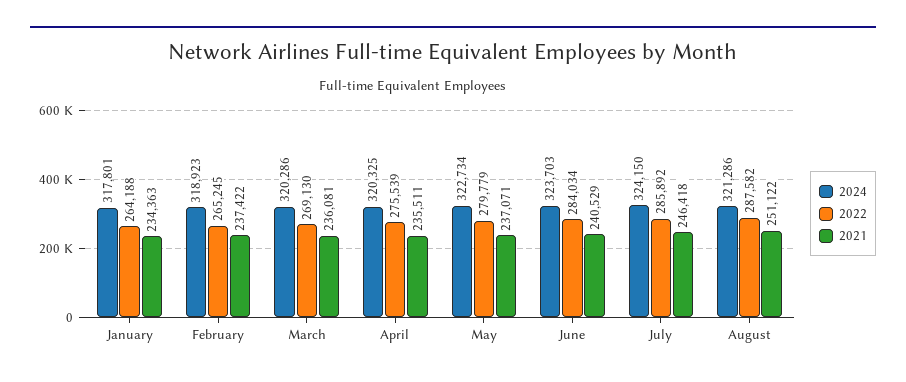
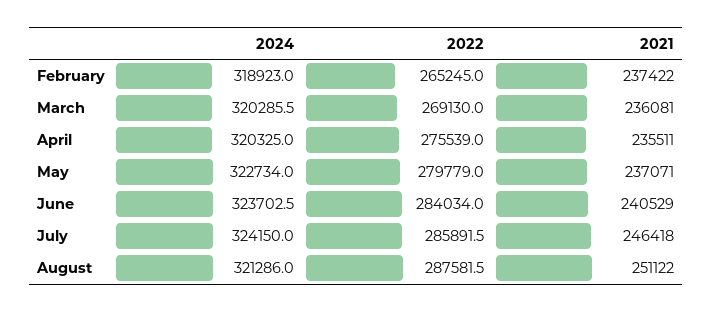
2024, January: 317801 -> none
2022, January: 264188 -> none
2021, January: 234363 -> none

